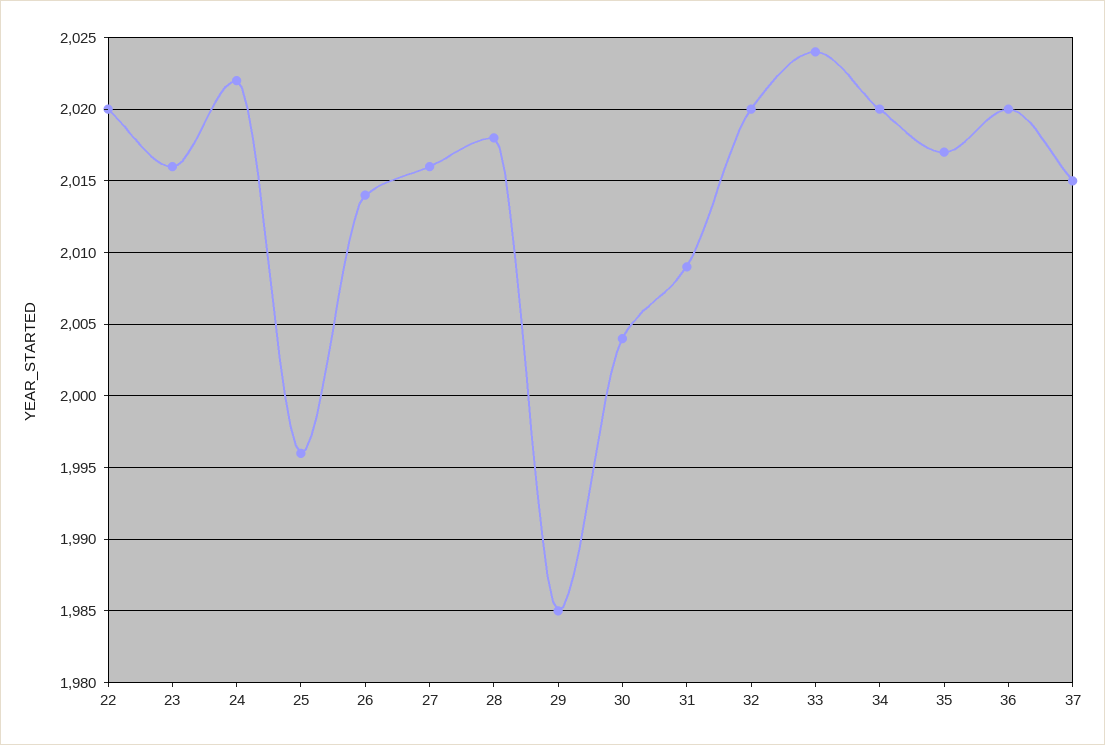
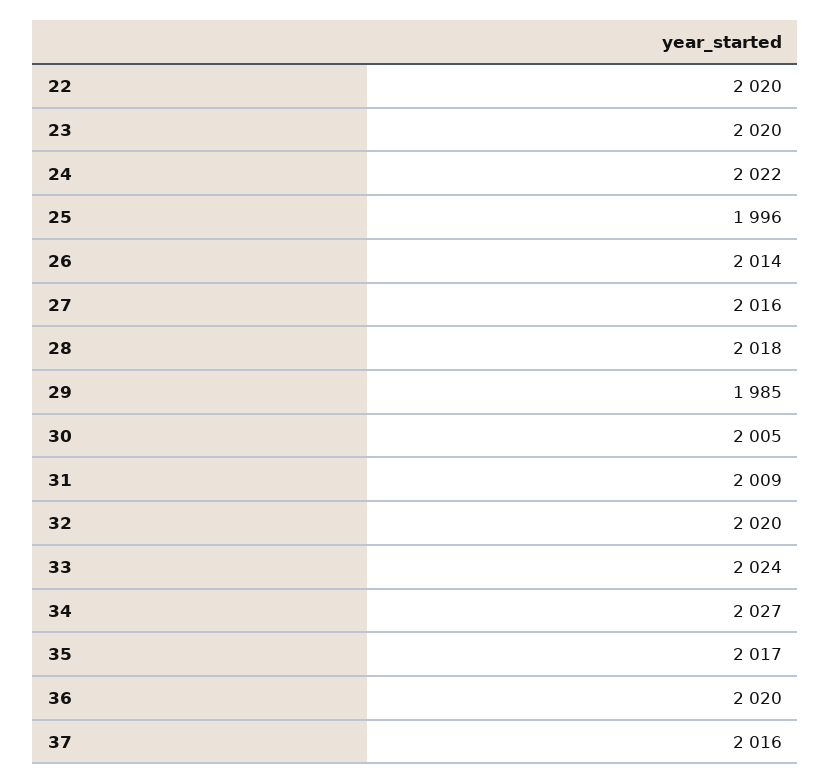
23: 2016 -> 2020
30: 2004 -> 2005
34: 2020 -> 2027
37: 2015 -> 2016

